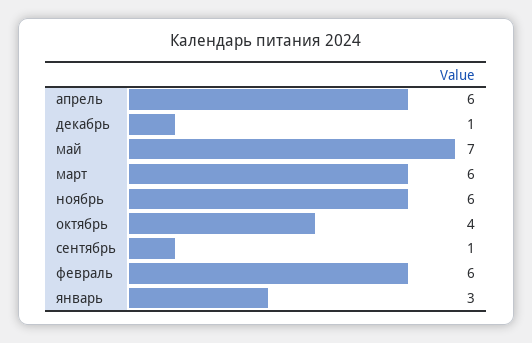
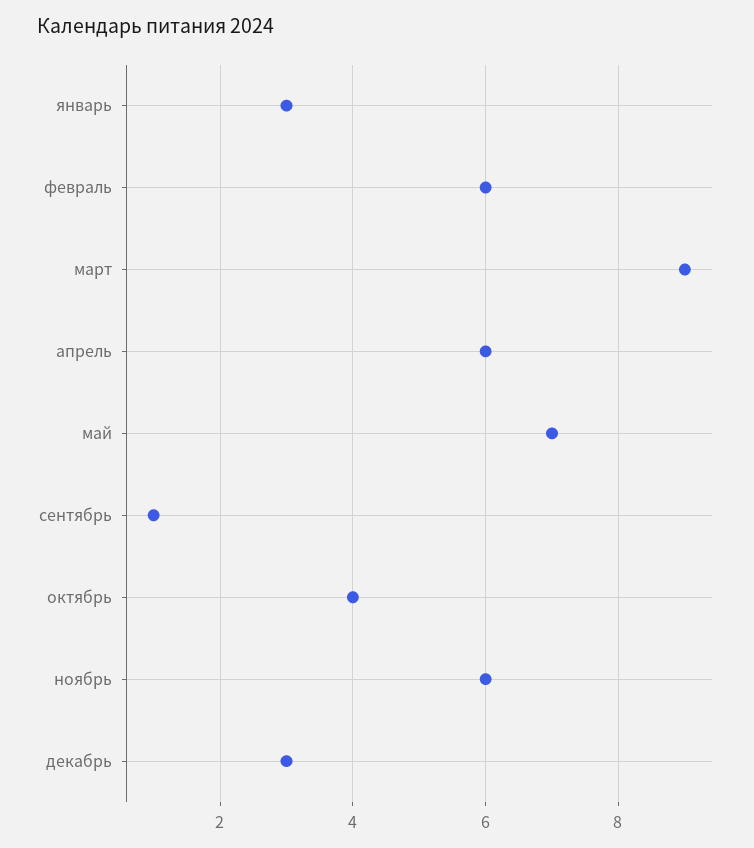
декабрь: 1 -> 3
март: 6 -> 9

